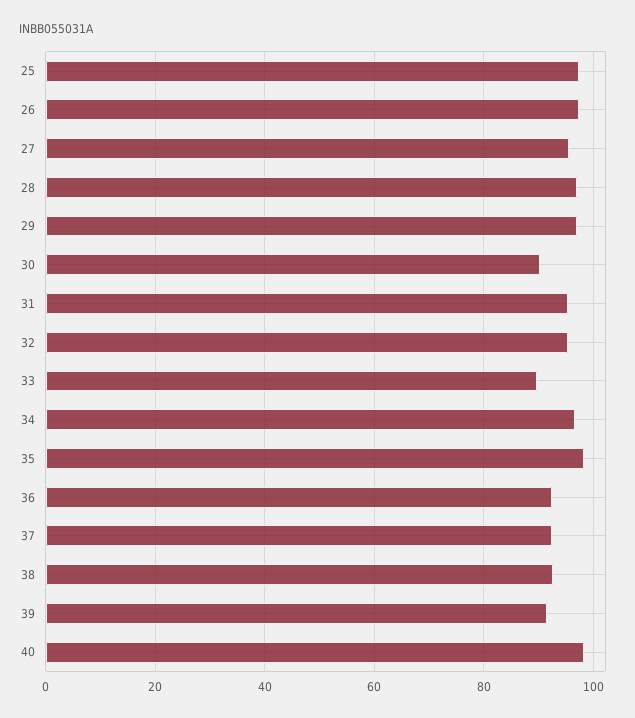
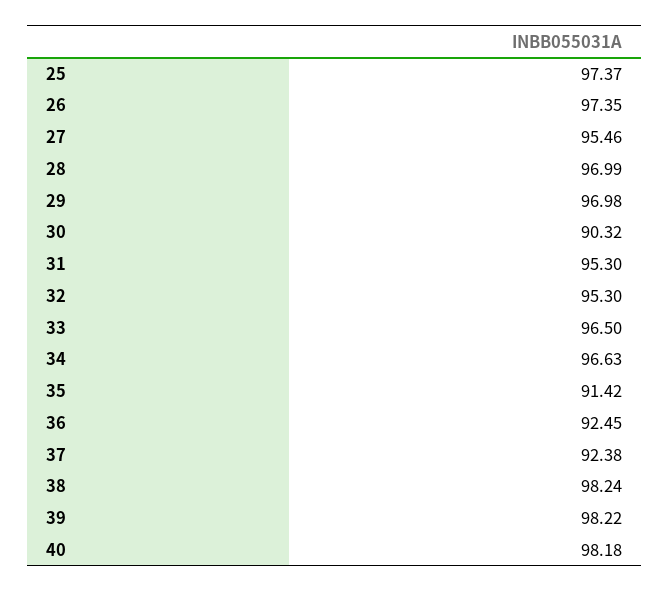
33: 90 -> 96.5
35: 98 -> 91.42
38: 92 -> 98.24
39: 92 -> 98.22

